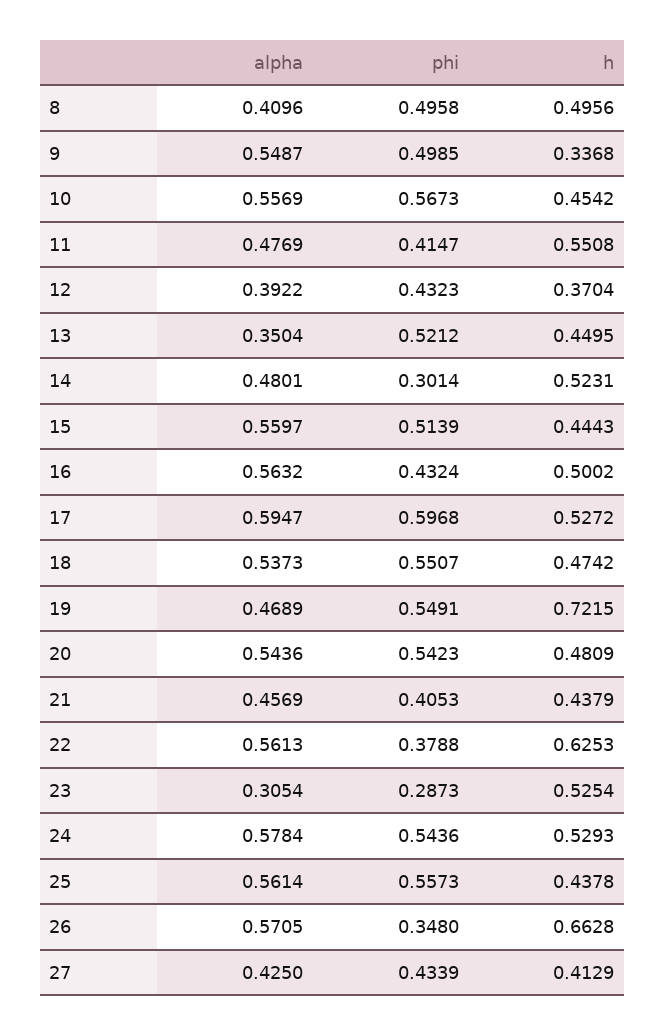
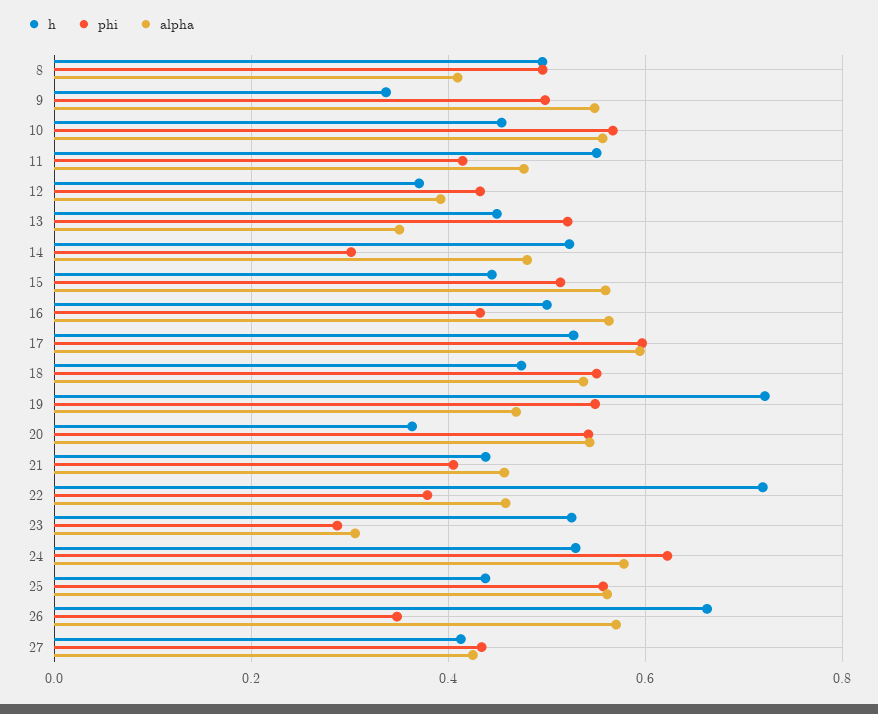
h, 20: 0.4809 -> 0.36
alpha, 22: 0.5613 -> 0.46
h, 22: 0.6253 -> 0.72
phi, 24: 0.5436 -> 0.62

